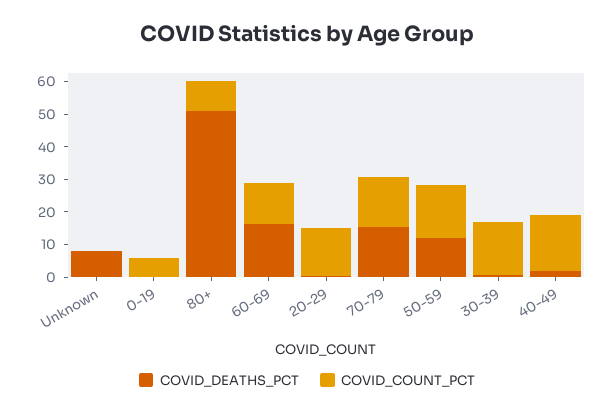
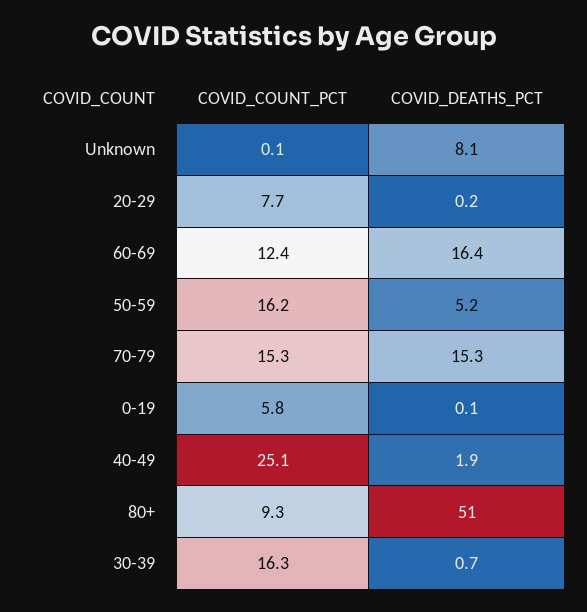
COVID_COUNT_PCT, 20-29: 15 -> 7.7
COVID_DEATHS_PCT, 50-59: 12.5 -> 5.2
COVID_COUNT_PCT, 40-49: 17.5 -> 25.1

